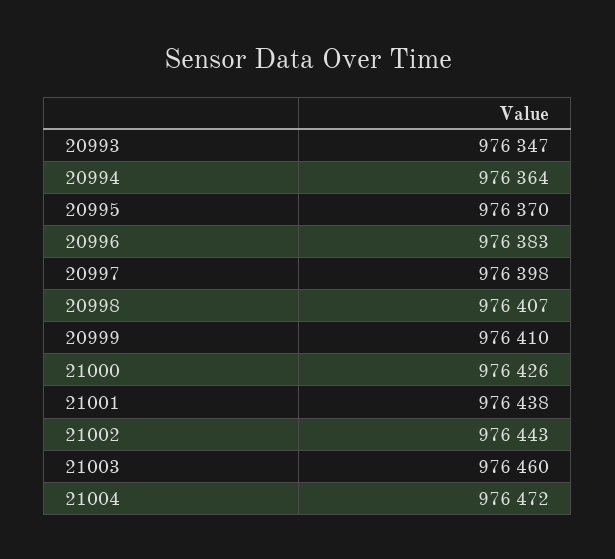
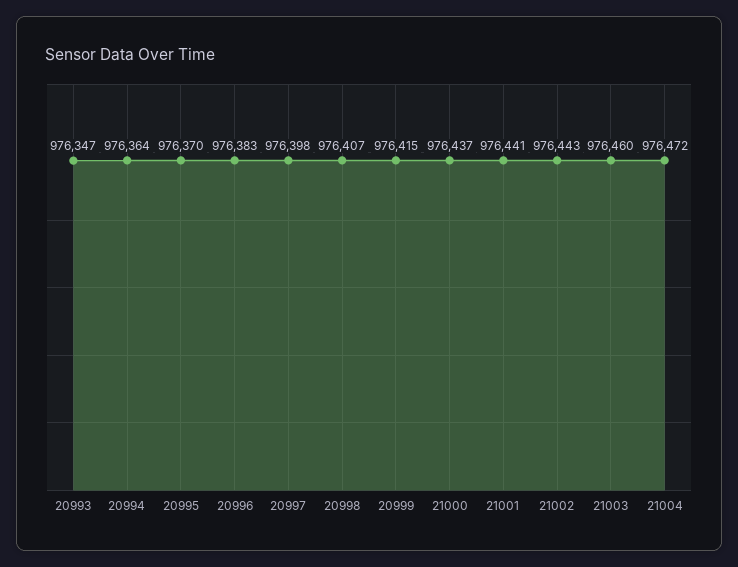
20999: 976410 -> 976415
21000: 976426 -> 976437
21001: 976438 -> 976441

